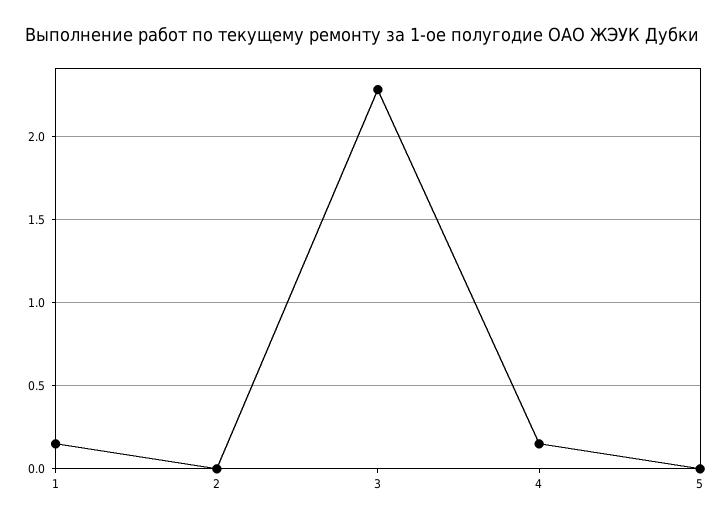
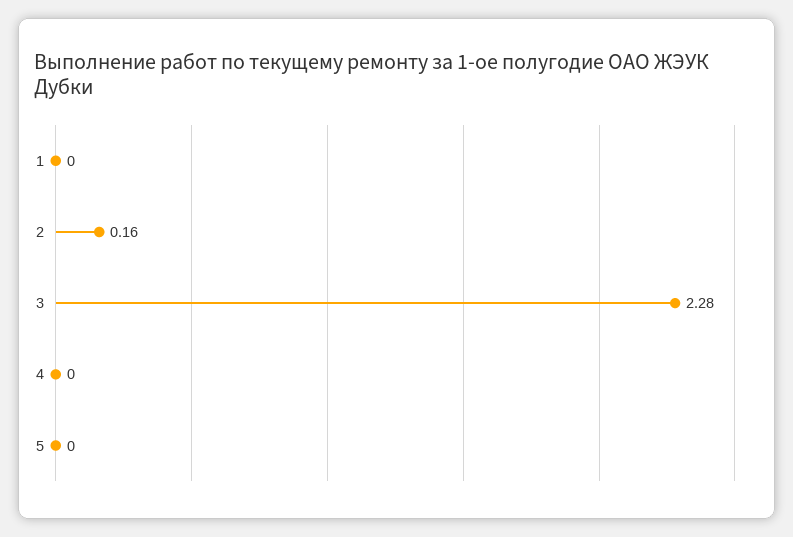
1: 0.15 -> 0
2: 0 -> 0.16
4: 0.15 -> 0

